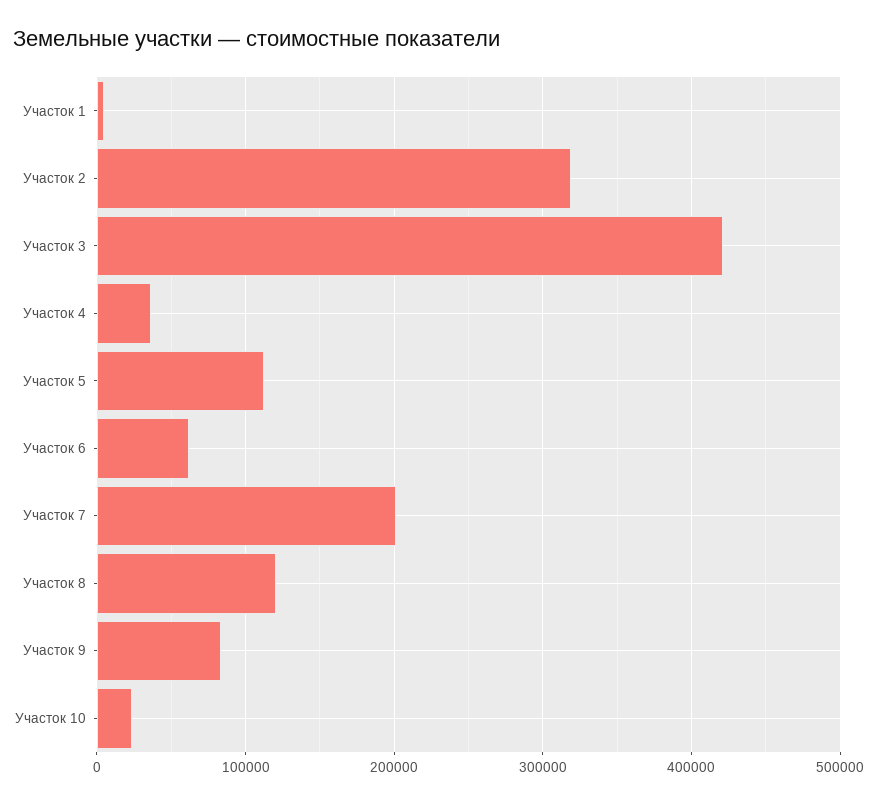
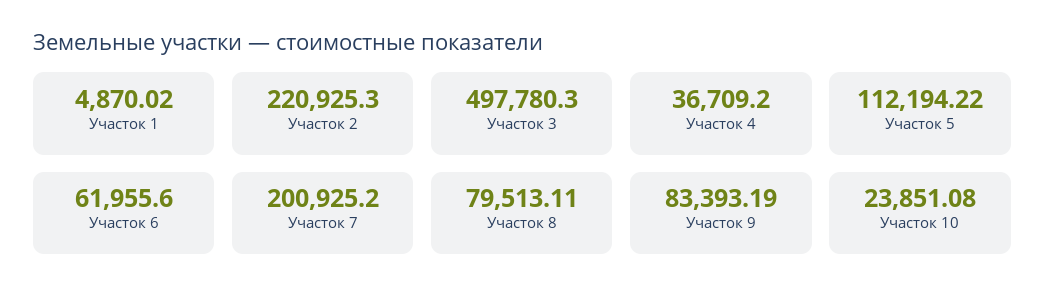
Участок 2: 320000 -> 220925.3
Участок 3: 420000 -> 497780.3
Участок 8: 120000 -> 79513.11

